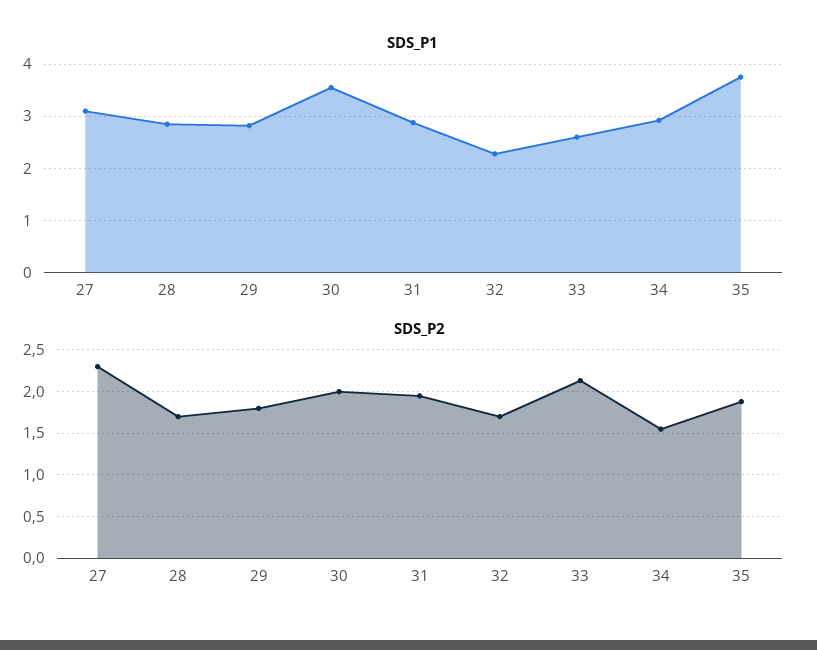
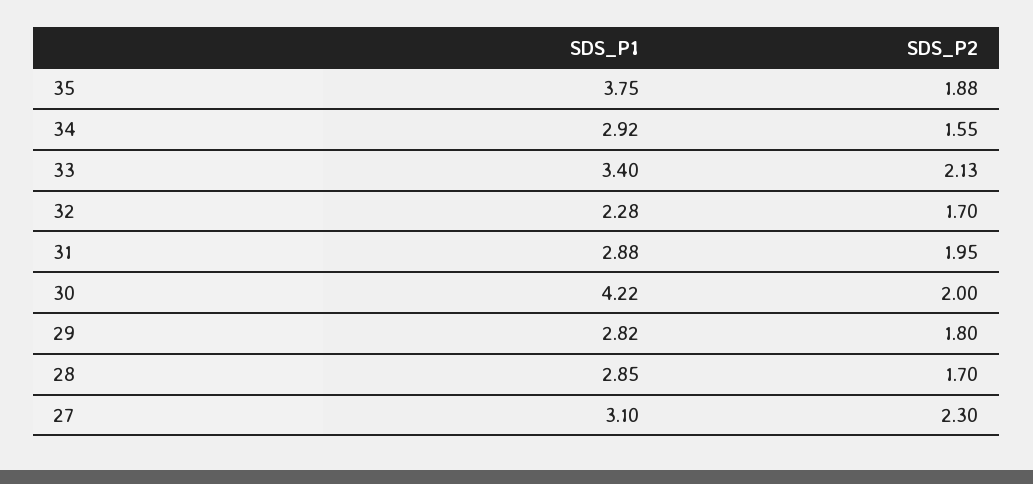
SDS_P1, 30: 3.6 -> 4.22
SDS_P1, 33: 2.6 -> 3.4

